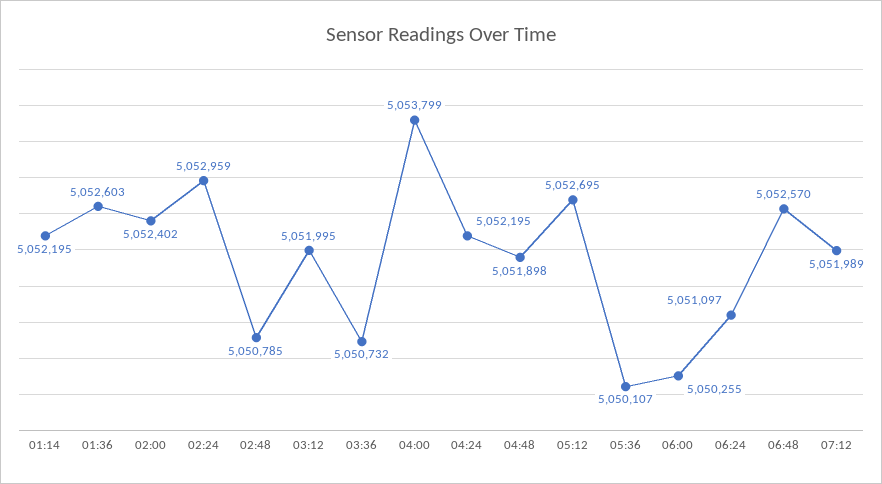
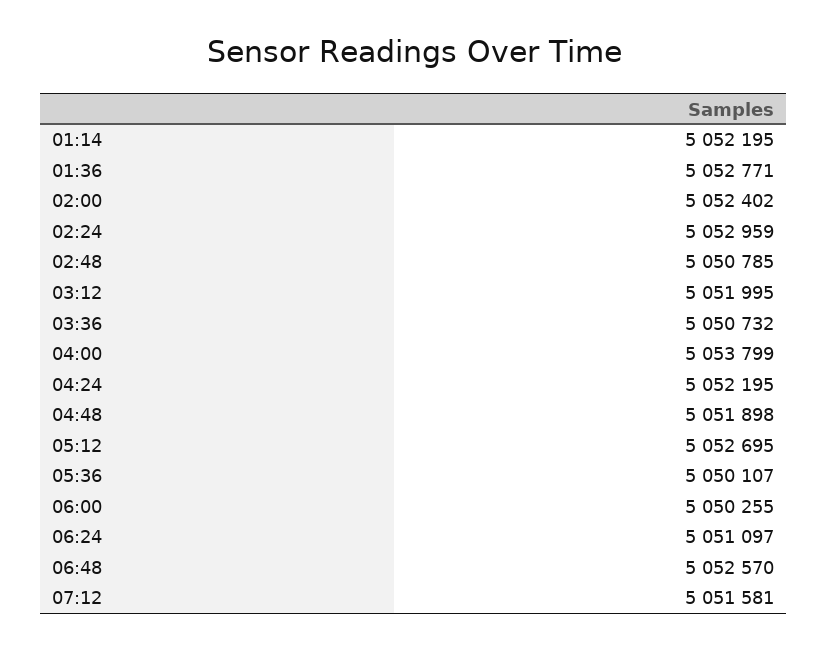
01:36: 5052603 -> 5052771
07:12: 5051989 -> 5051581

